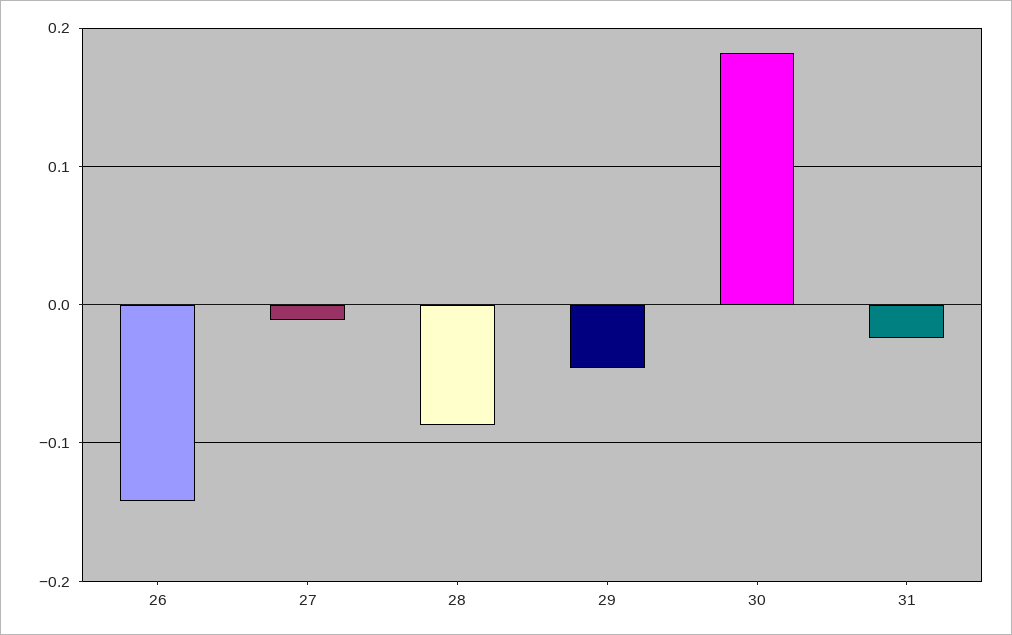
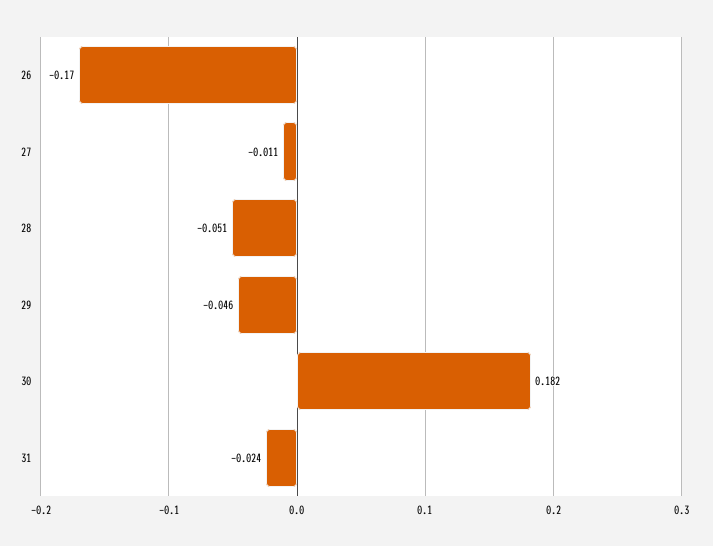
26: -0.14 -> -0.17
28: -0.09 -> -0.051

